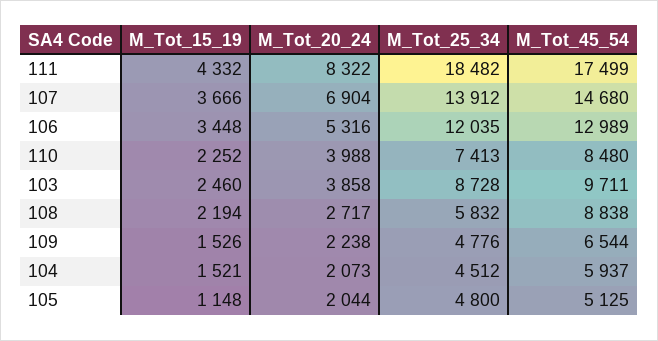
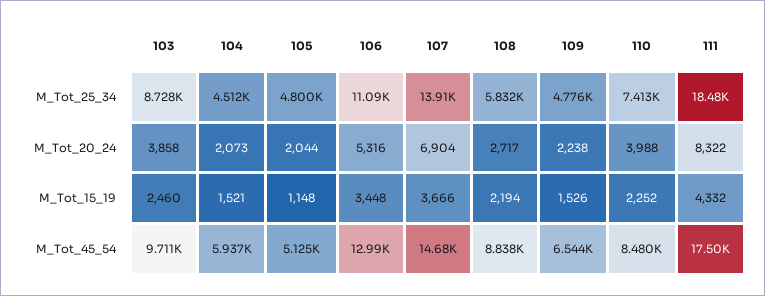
M_Tot_25_34, 106: 12035 -> 11090

